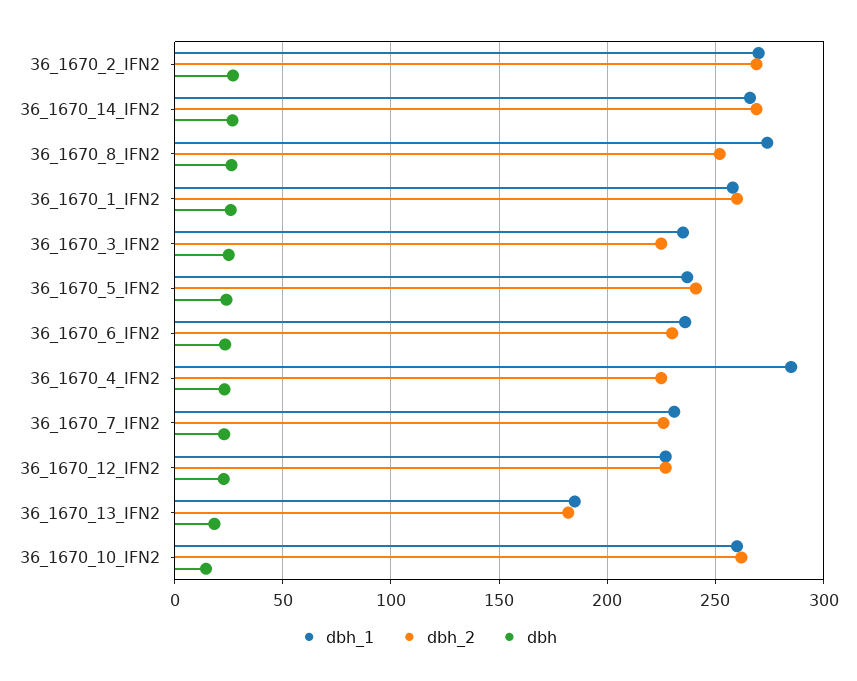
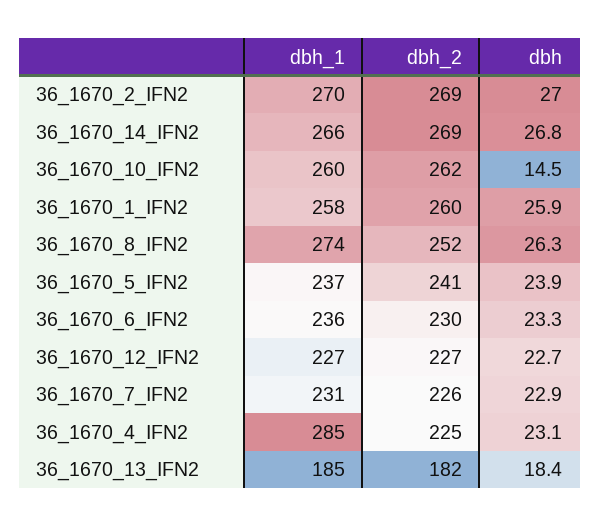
dbh_1, 36_1670_3_IFN2: 235 -> none
dbh_2, 36_1670_3_IFN2: 225 -> none
dbh, 36_1670_3_IFN2: 25 -> none

